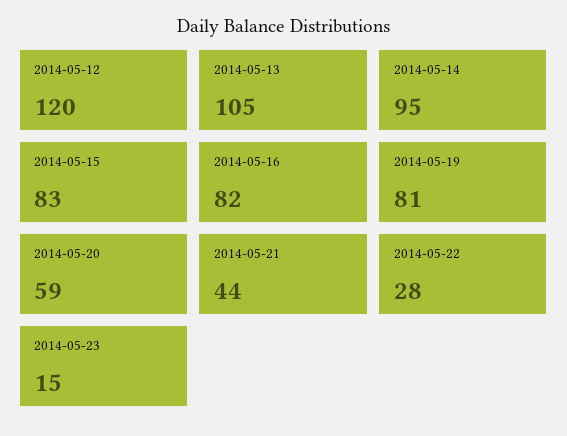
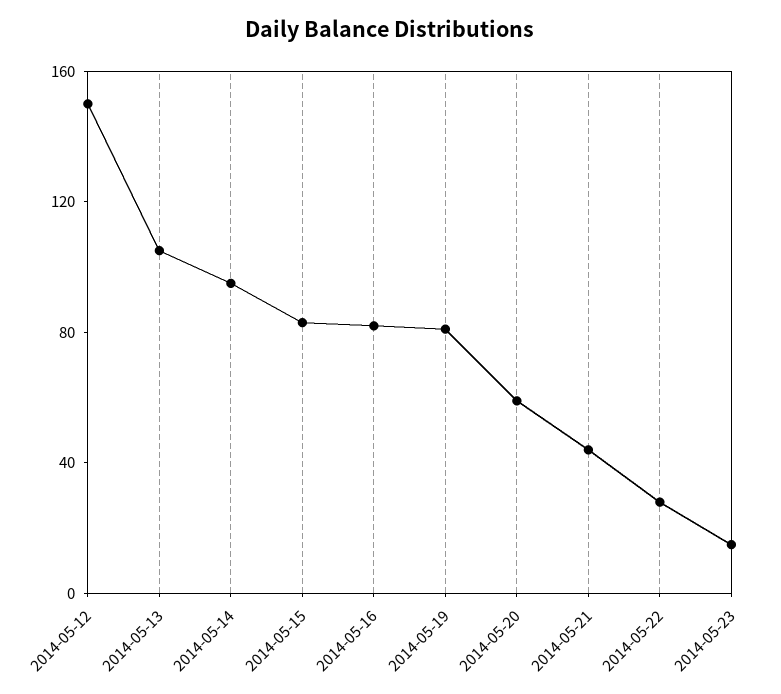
2014-05-12: 120 -> 150

